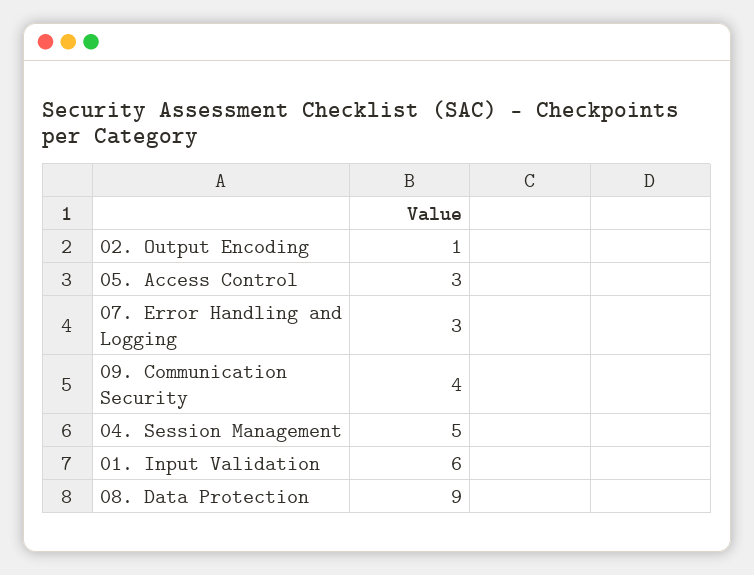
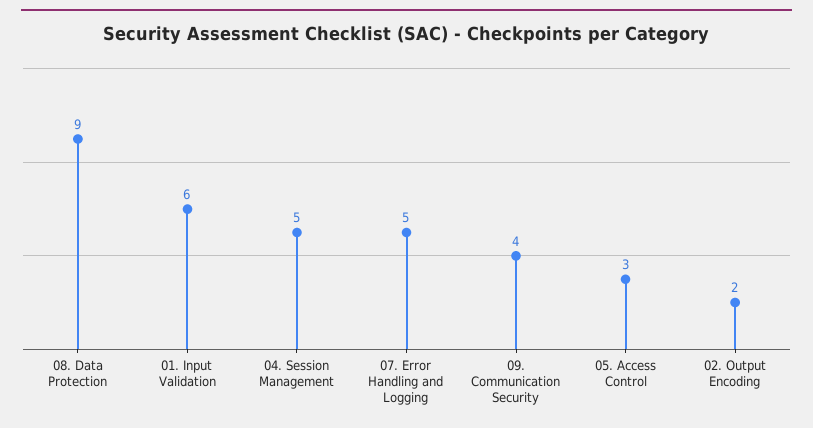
02. Output Encoding: 1 -> 2
07. Error Handling and Logging: 3 -> 5

